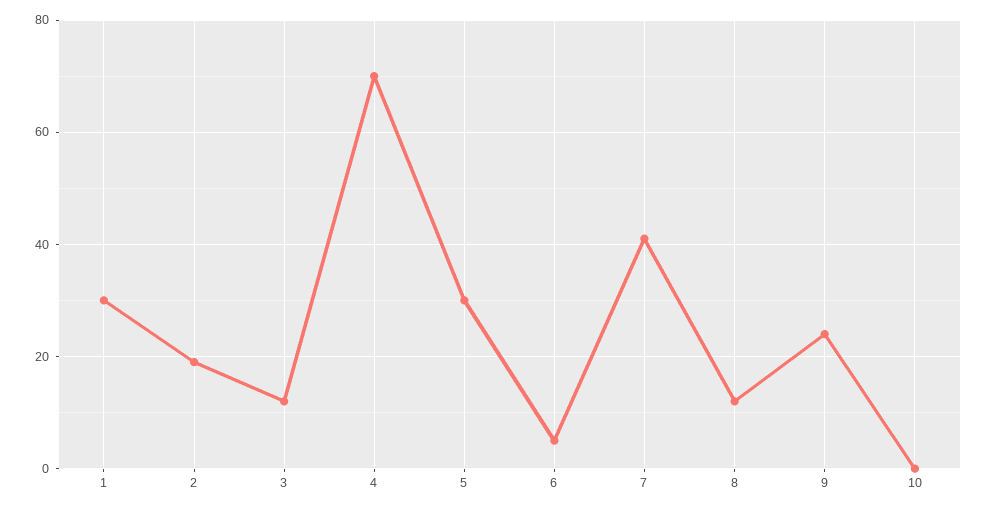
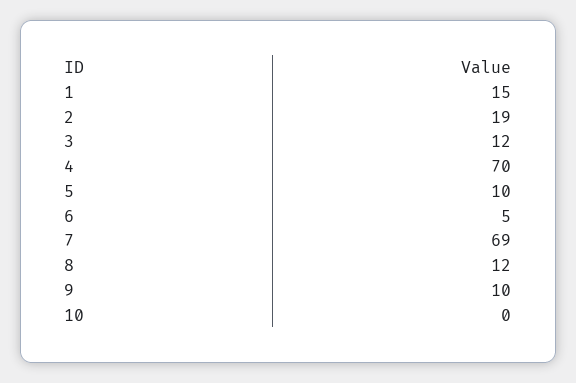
1: 30 -> 15
5: 30 -> 10
7: 40 -> 69
9: 25 -> 10

